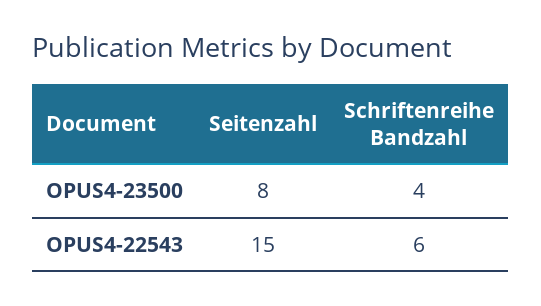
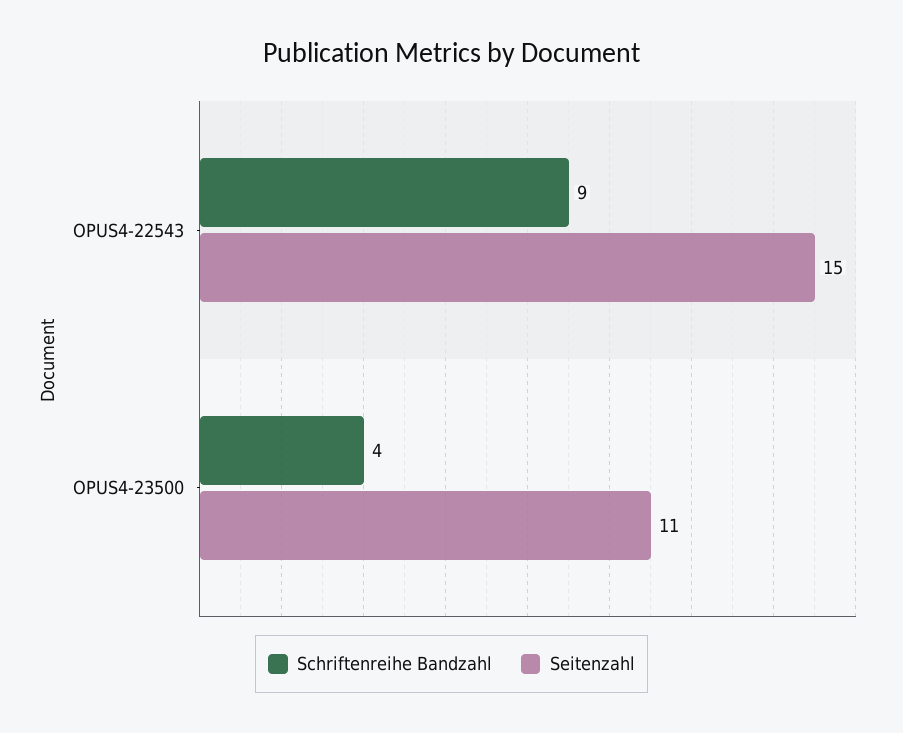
Seitenzahl, OPUS4-23500: 8 -> 11
Schriftenreihe Bandzahl, OPUS4-22543: 6 -> 9

